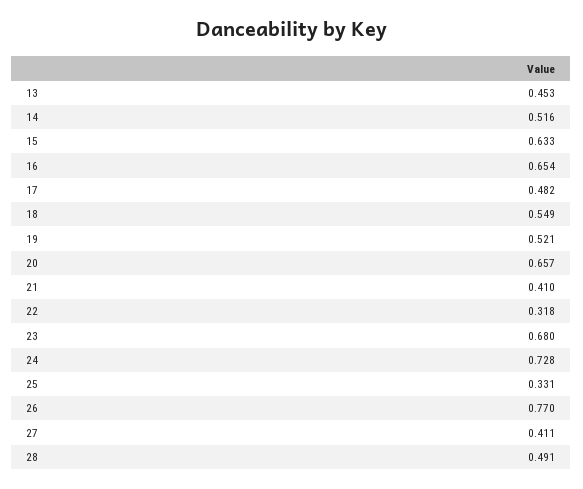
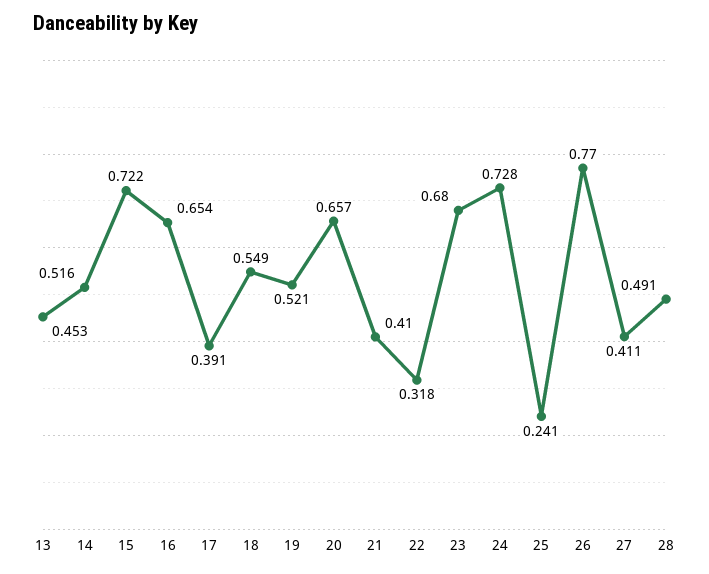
15: 0.633 -> 0.722
17: 0.482 -> 0.391
25: 0.331 -> 0.241

